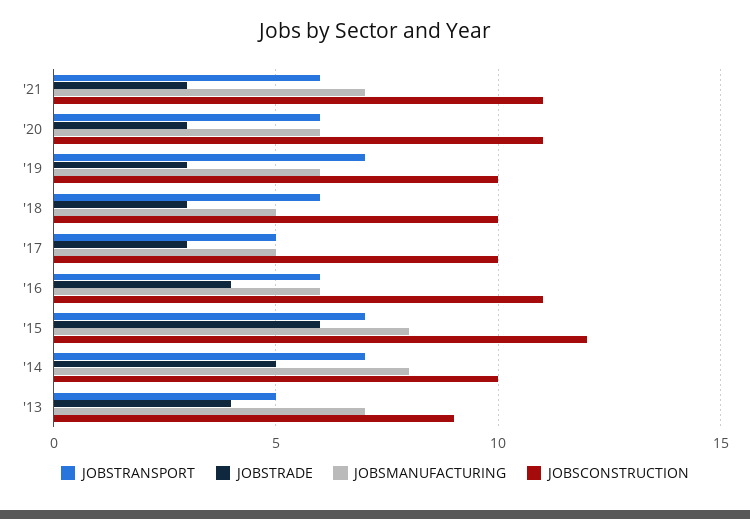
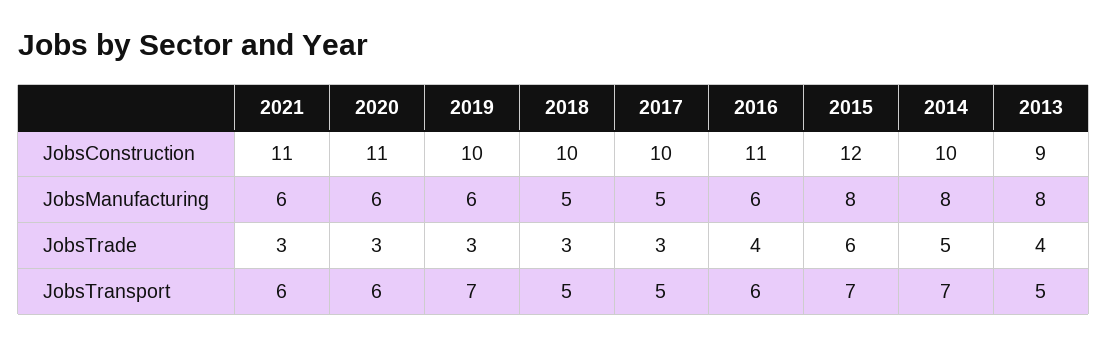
JOBSMANUFACTURING, '21: 7 -> 6
JOBSTRANSPORT, '18: 6 -> 5
JOBSMANUFACTURING, '13: 7 -> 8

